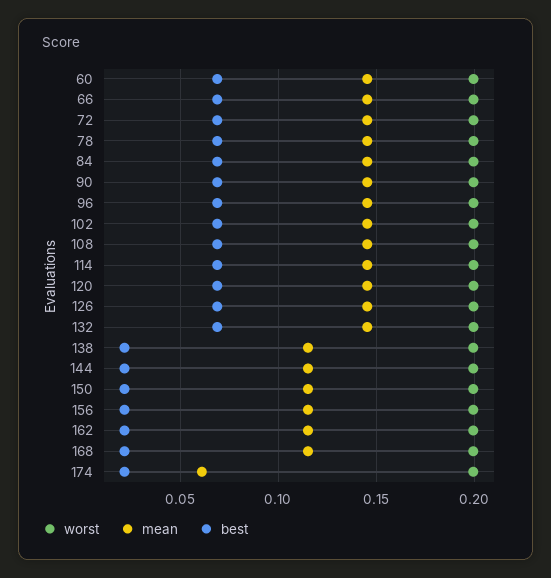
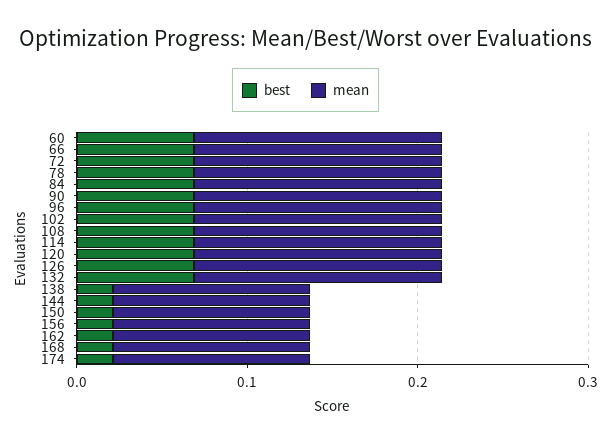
worst, 60: 0.2 -> none
worst, 66: 0.2 -> none
worst, 72: 0.2 -> none
worst, 78: 0.2 -> none
worst, 84: 0.2 -> none
worst, 90: 0.2 -> none
worst, 96: 0.2 -> none
worst, 102: 0.2 -> none
worst, 108: 0.2 -> none
worst, 114: 0.2 -> none
worst, 120: 0.2 -> none
worst, 126: 0.2 -> none
worst, 132: 0.2 -> none
worst, 138: 0.2 -> none
worst, 144: 0.2 -> none
worst, 150: 0.2 -> none
worst, 156: 0.2 -> none
worst, 162: 0.2 -> none
worst, 168: 0.2 -> none
worst, 174: 0.2 -> none
mean, 174: 0.06 -> 0.12

